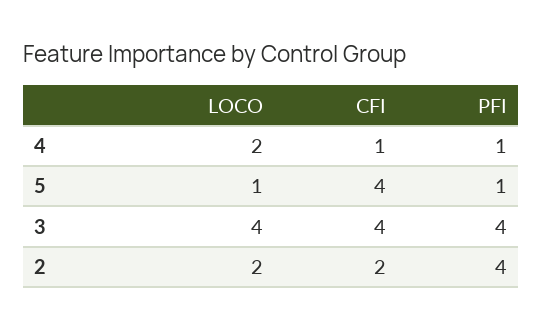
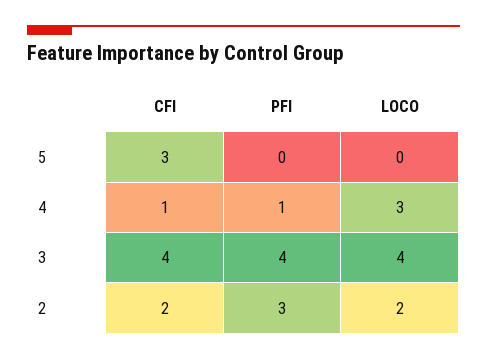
LOCO, 4: 2 -> 3
LOCO, 5: 1 -> 0
CFI, 5: 4 -> 3
PFI, 5: 1 -> 0
PFI, 2: 4 -> 3

